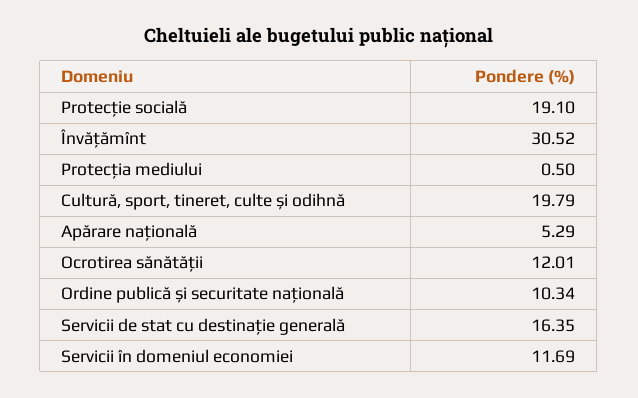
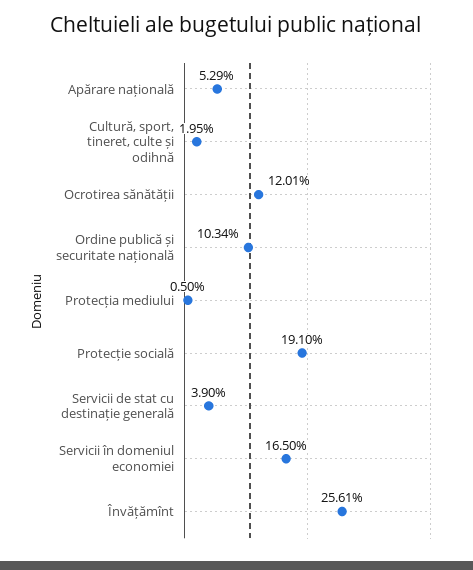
Învățămînt: 30.52 -> 25.61
Cultură, sport, tineret, culte și odihnă: 19.79 -> 1.95
Servicii de stat cu destinație generală: 16.35 -> 3.9
Servicii în domeniul economiei: 11.69 -> 16.5

